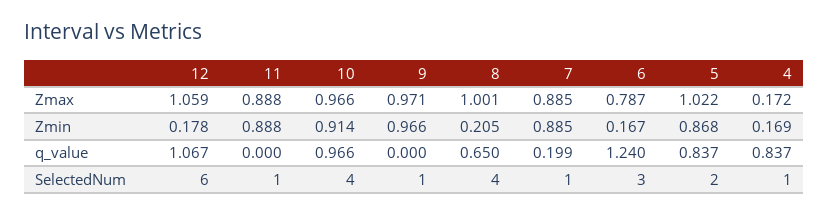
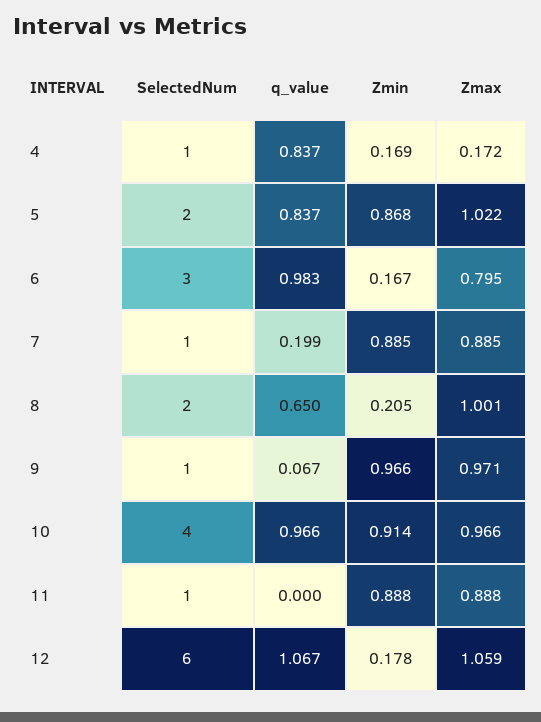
6, Zmax: 0.787 -> 0.795
9, q_value: 0 -> 0.067
6, q_value: 1.24 -> 0.983
8, SelectedNum: 4 -> 2

